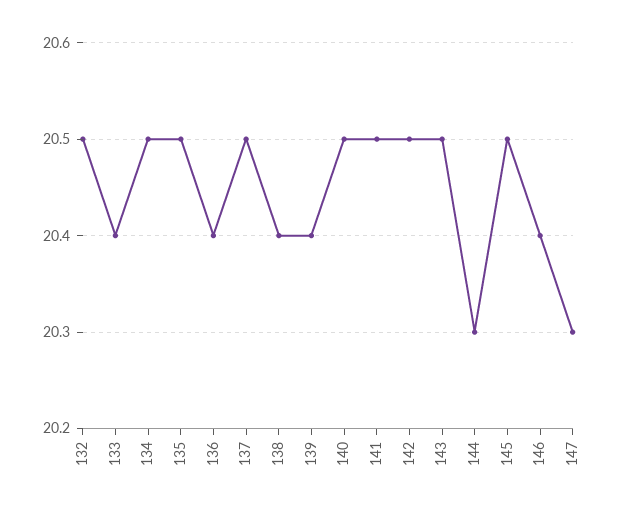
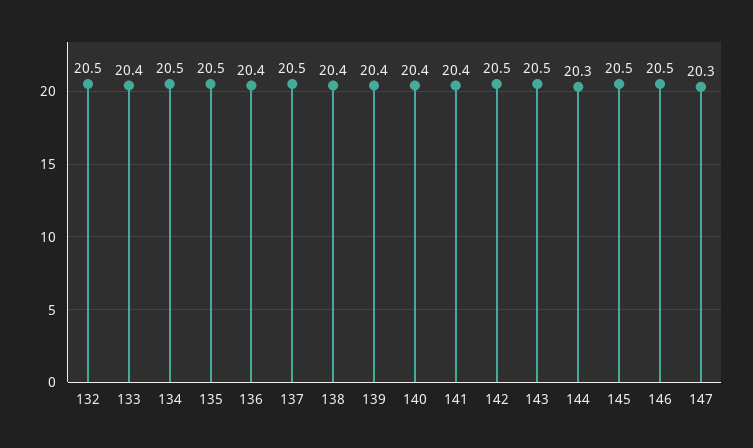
140: 20.5 -> 20.4
141: 20.5 -> 20.4
146: 20.4 -> 20.5

